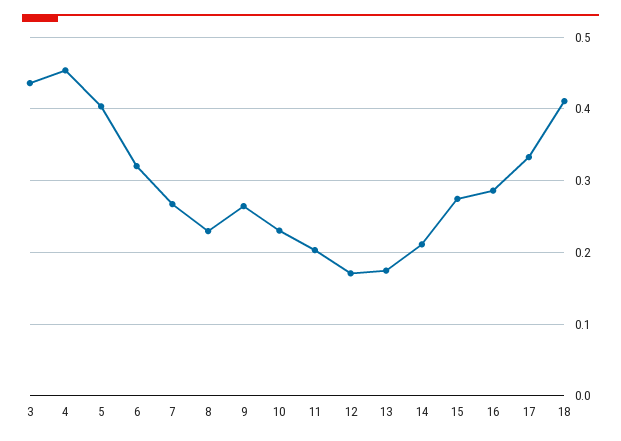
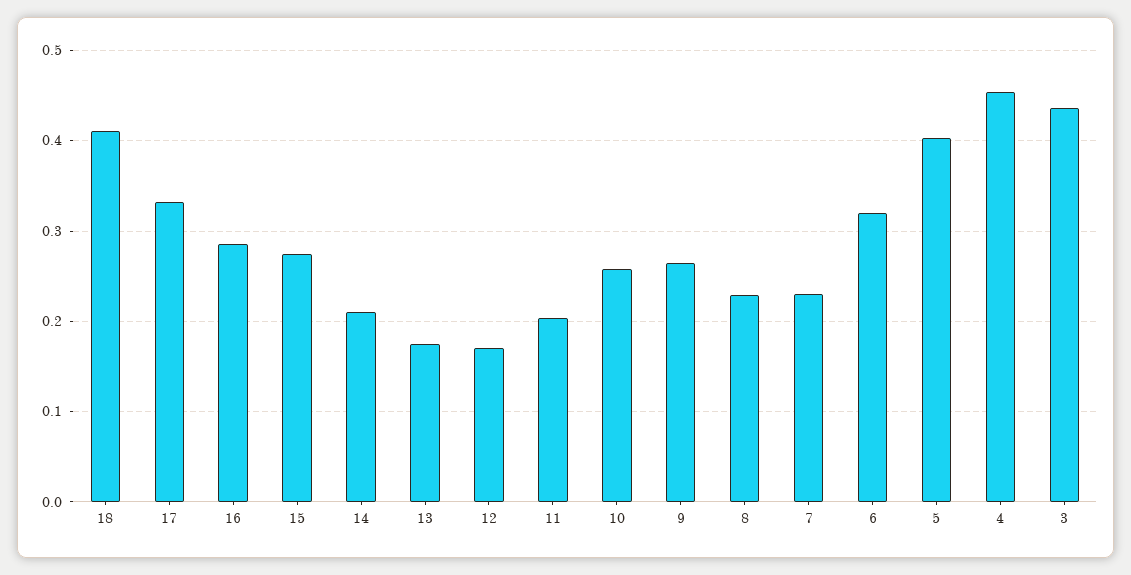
7: 0.27 -> 0.23
10: 0.23 -> 0.26

